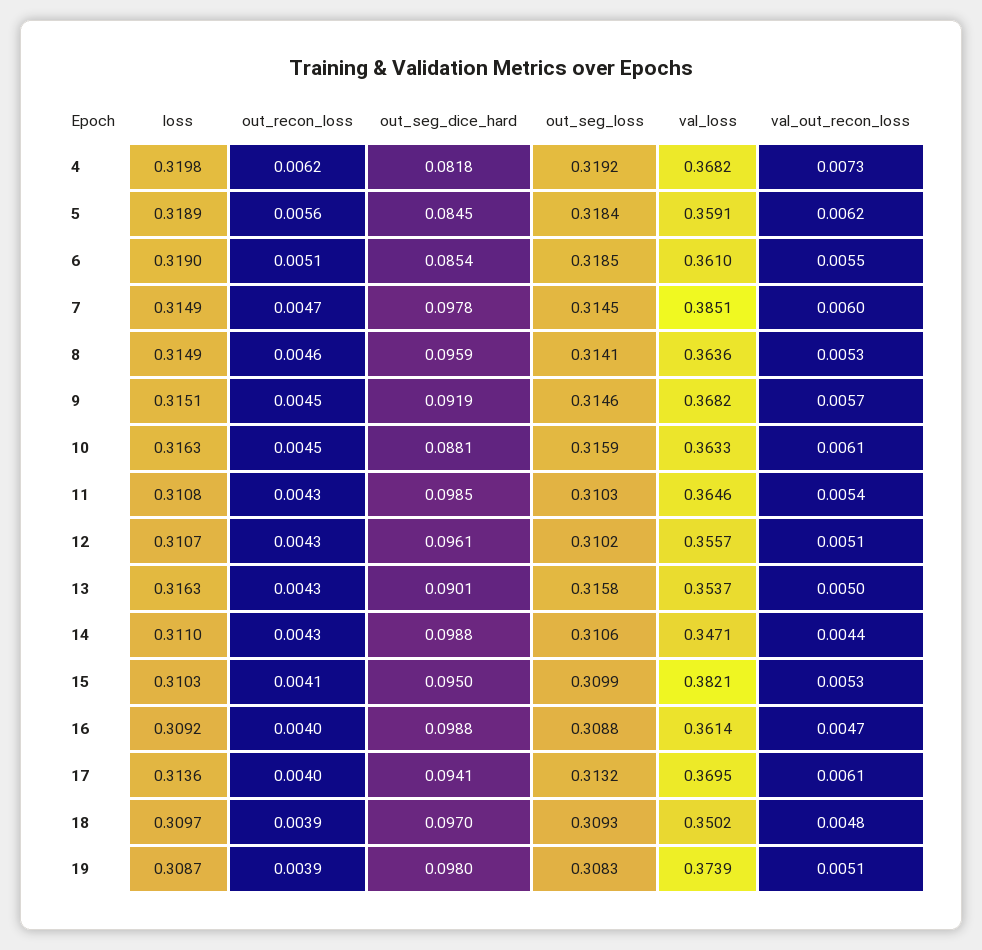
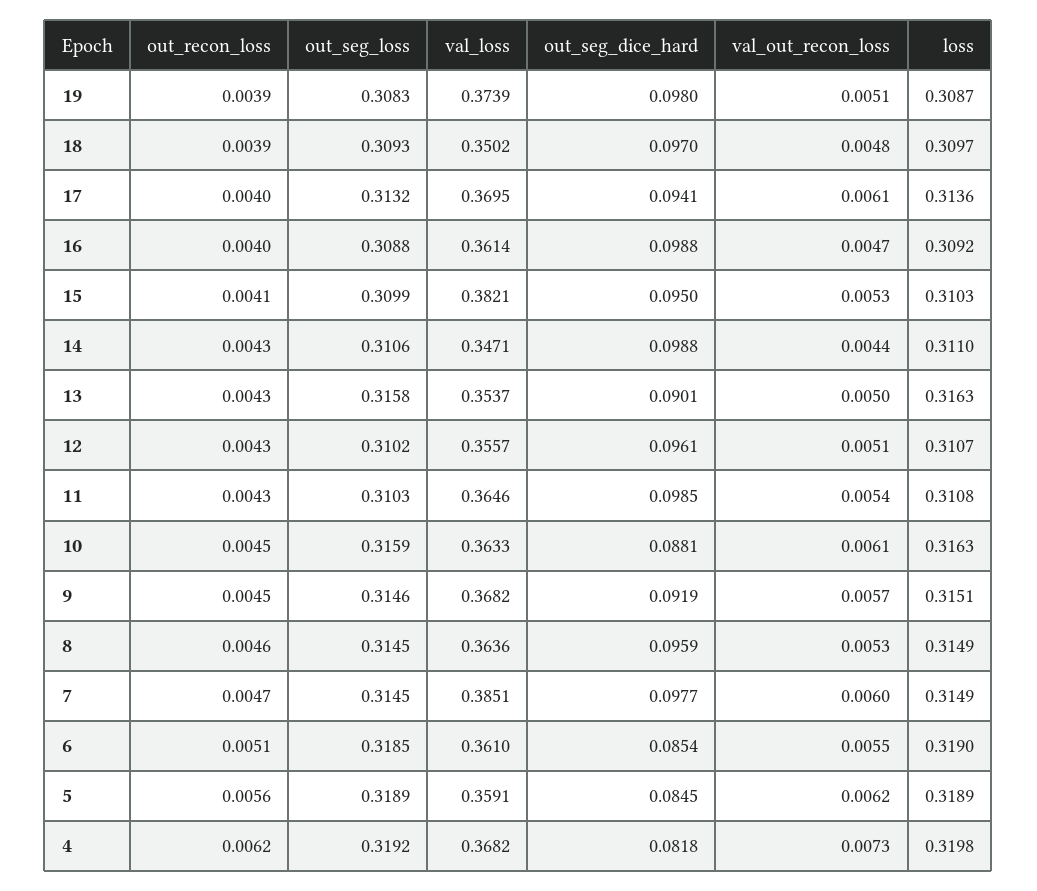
out_seg_loss, 5: 0.3184 -> 0.3189
out_seg_dice_hard, 7: 0.0978 -> 0.0977
out_seg_loss, 8: 0.3141 -> 0.3145

